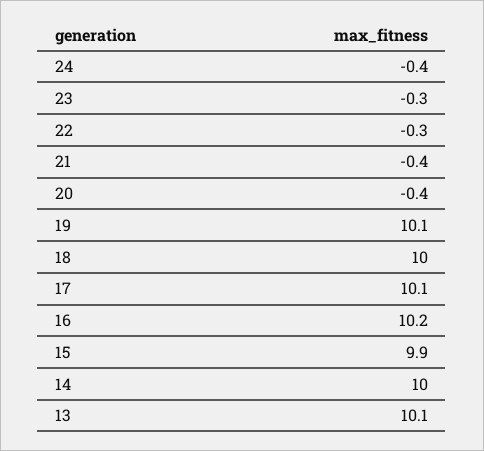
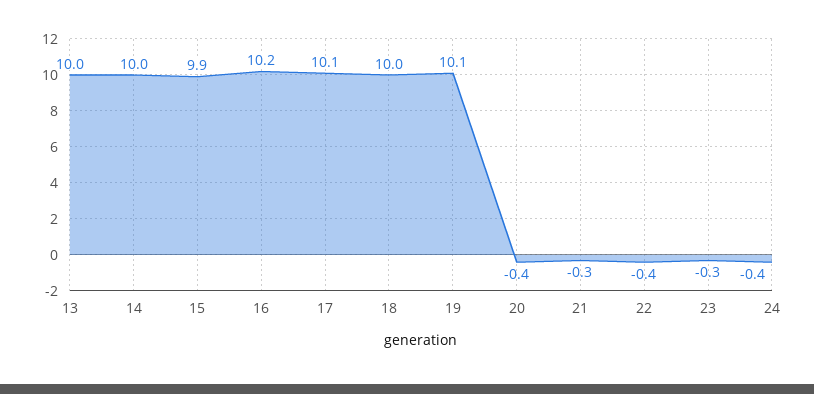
22: -0.3 -> -0.4
21: -0.4 -> -0.3
13: 10.1 -> 10

